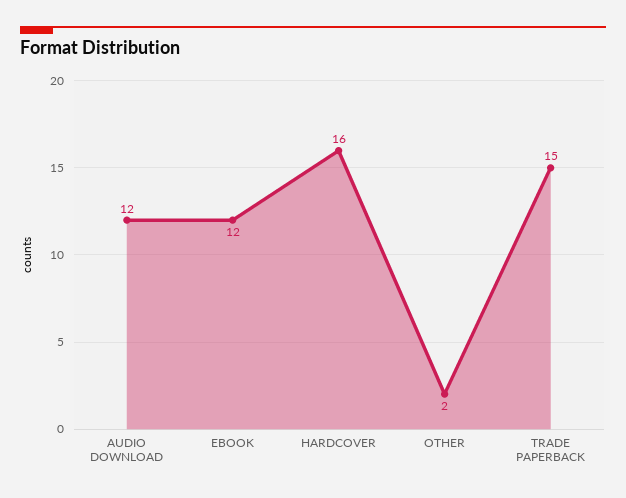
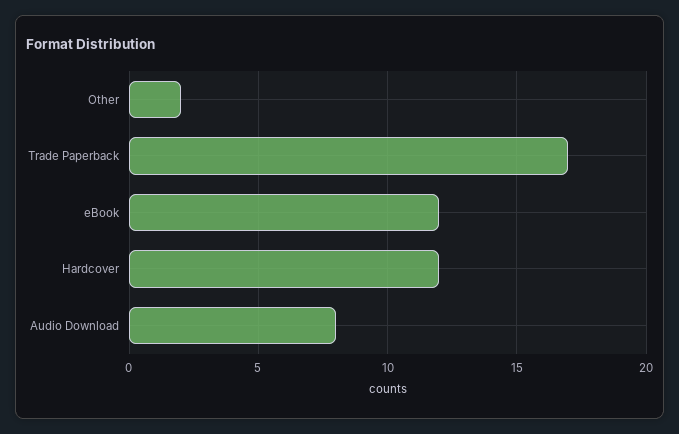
AUDIO DOWNLOAD: 12 -> 8
HARDCOVER: 16 -> 12
TRADE PAPERBACK: 15 -> 17

